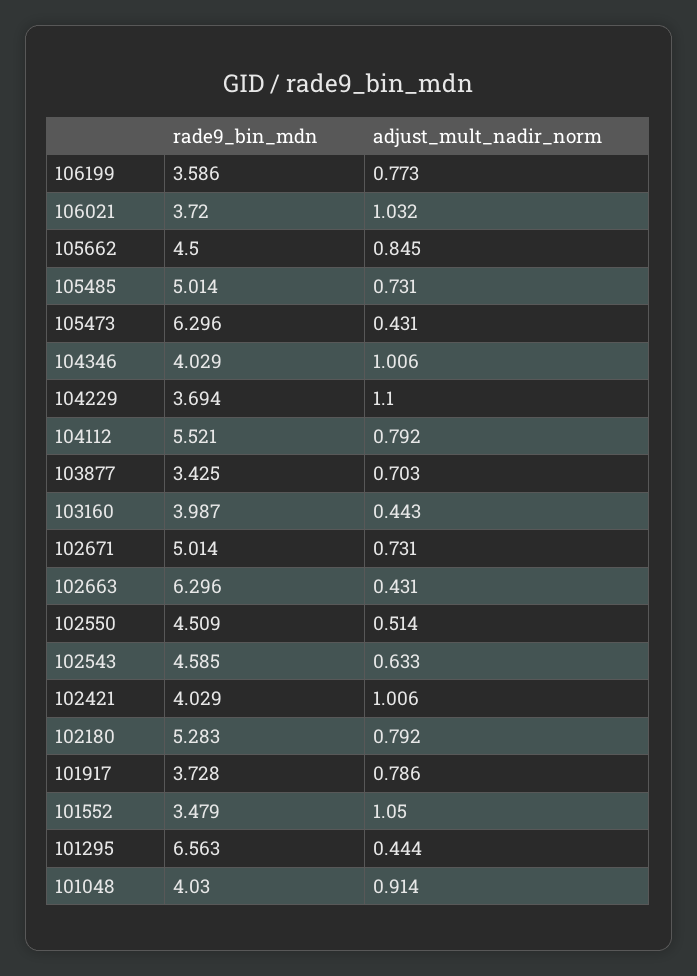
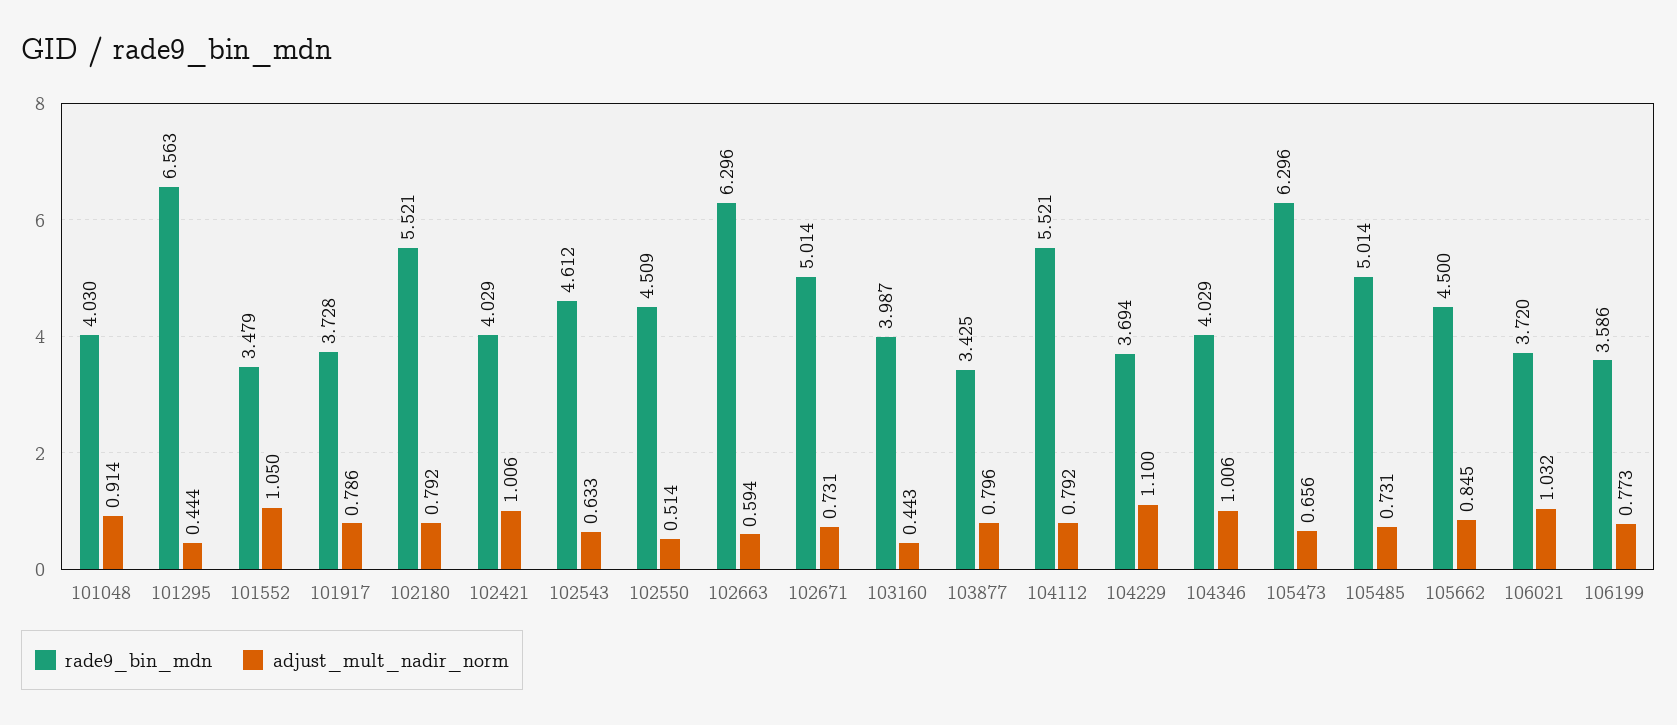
adjust_mult_nadir_norm, 105473: 0.431 -> 0.656
adjust_mult_nadir_norm, 103877: 0.703 -> 0.796
adjust_mult_nadir_norm, 102663: 0.431 -> 0.594
rade9_bin_mdn, 102543: 4.585 -> 4.612
rade9_bin_mdn, 102180: 5.283 -> 5.521

